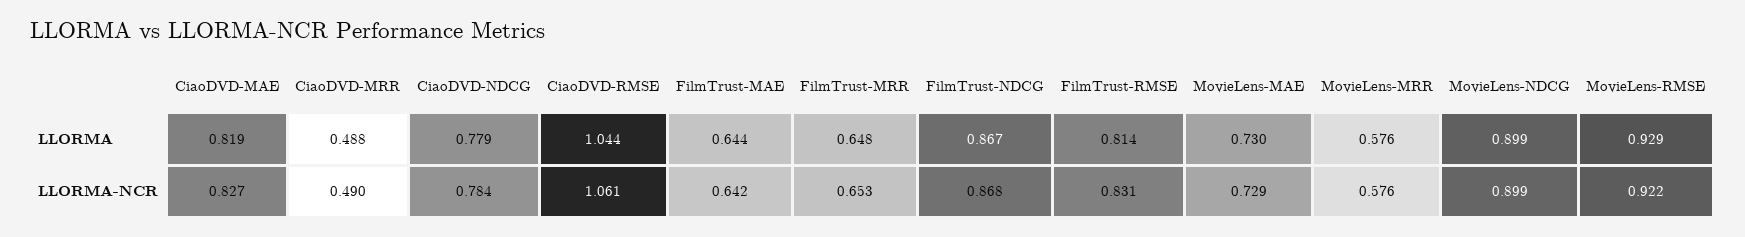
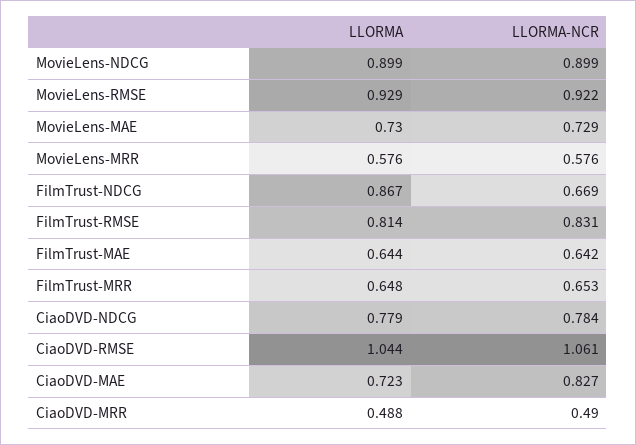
CiaoDVD-MAE, LLORMA: 0.819 -> 0.723
FilmTrust-NDCG, LLORMA-NCR: 0.868 -> 0.669

